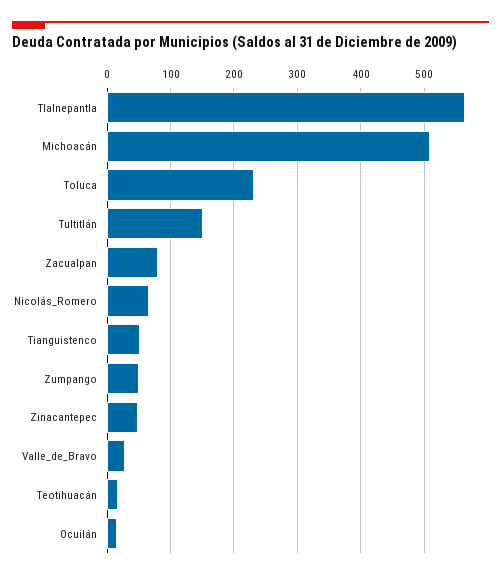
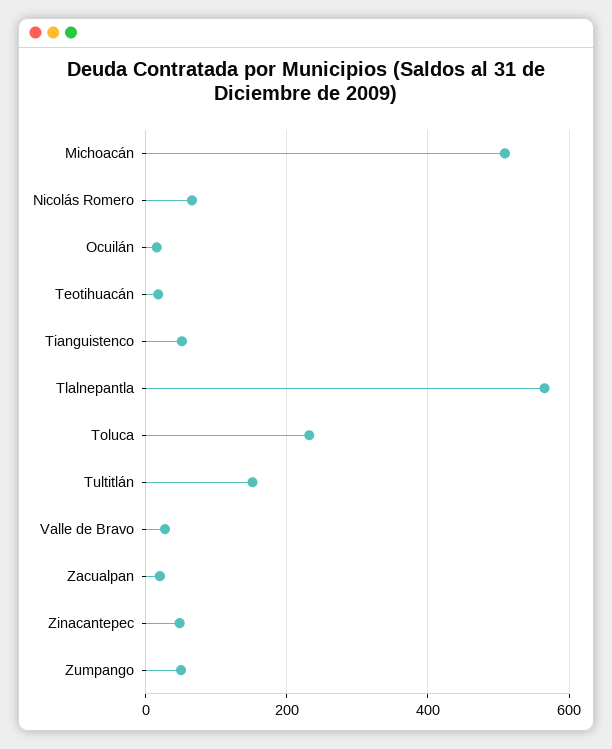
Zacualpan: 80 -> 20

